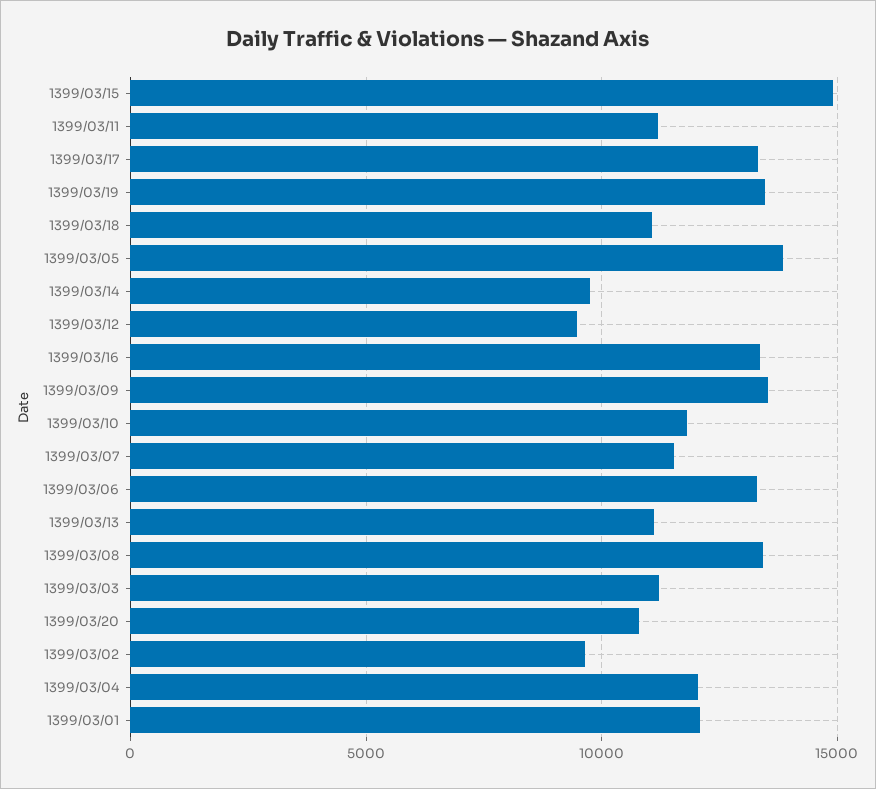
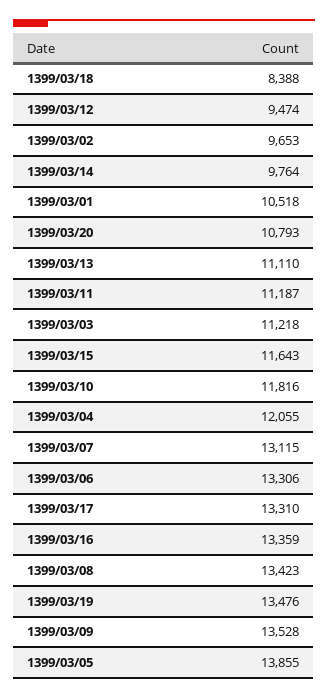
1399/03/15: 15000 -> 11643
1399/03/18: 11000 -> 8388
1399/03/07: 11500 -> 13115
1399/03/01: 12000 -> 10518

